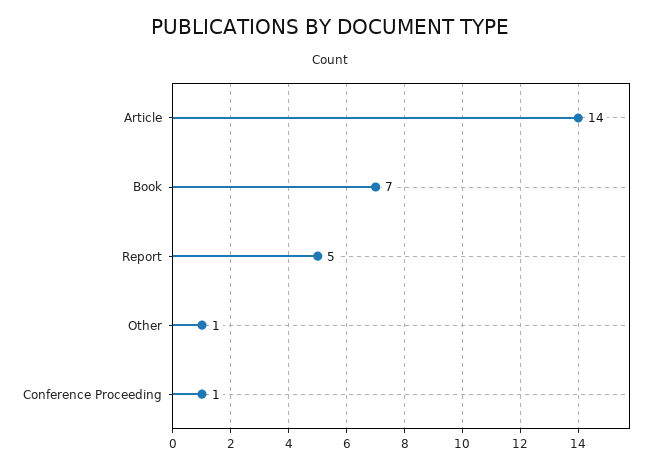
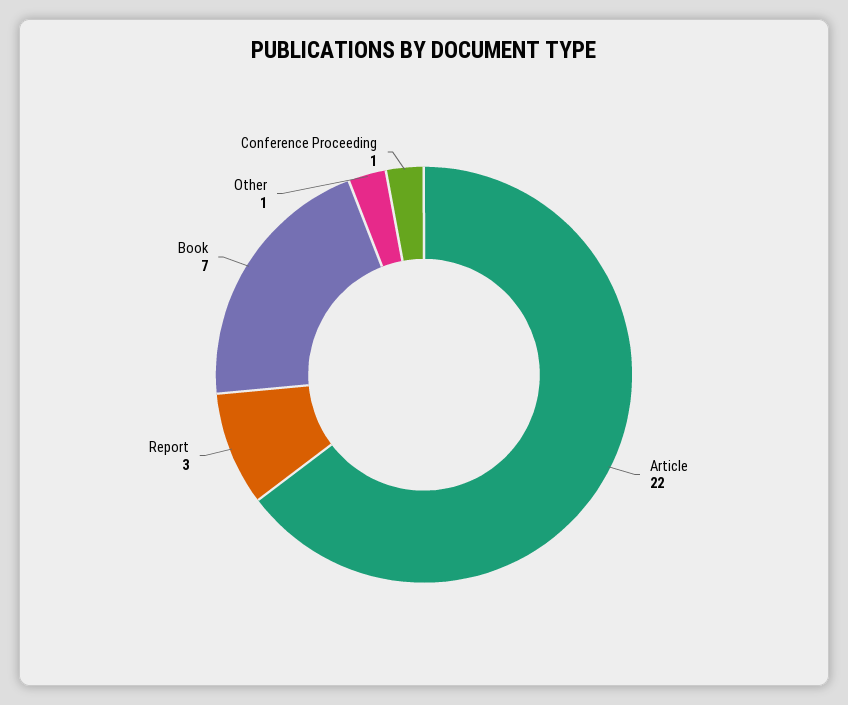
Article: 14 -> 22
Report: 5 -> 3

